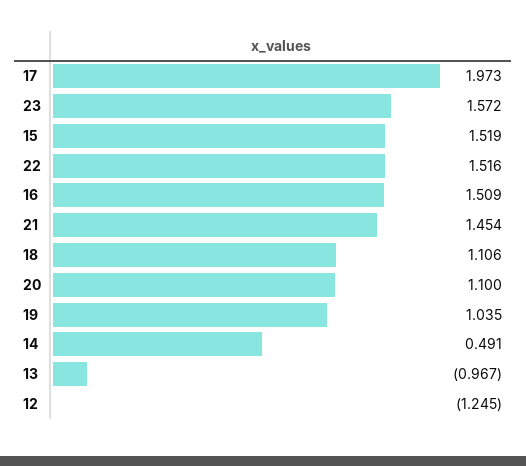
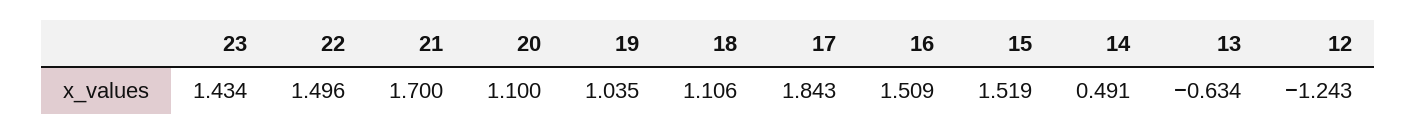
17: 1.973 -> 1.843
23: 1.572 -> 1.434
22: 1.516 -> 1.496
21: 1.454 -> 1.7
13: -0.967 -> -0.634
12: -1.245 -> -1.243

